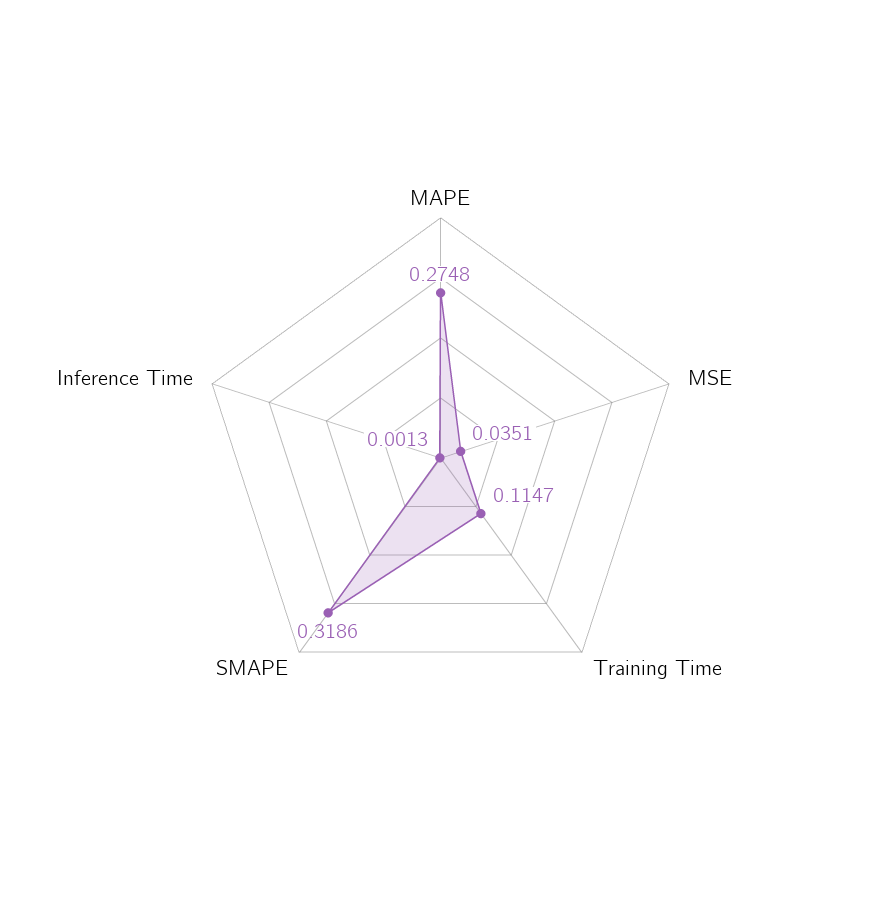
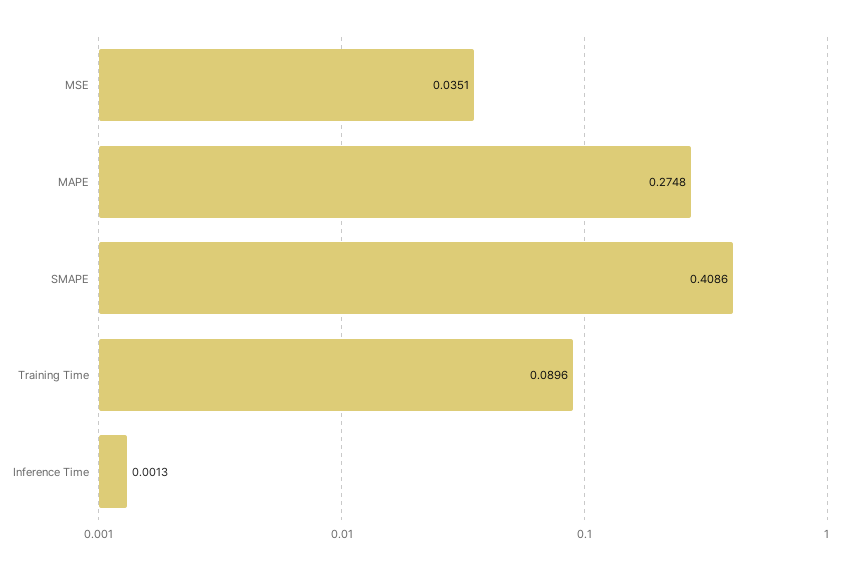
Training Time: 0.1147 -> 0.0896
SMAPE: 0.3186 -> 0.4086

